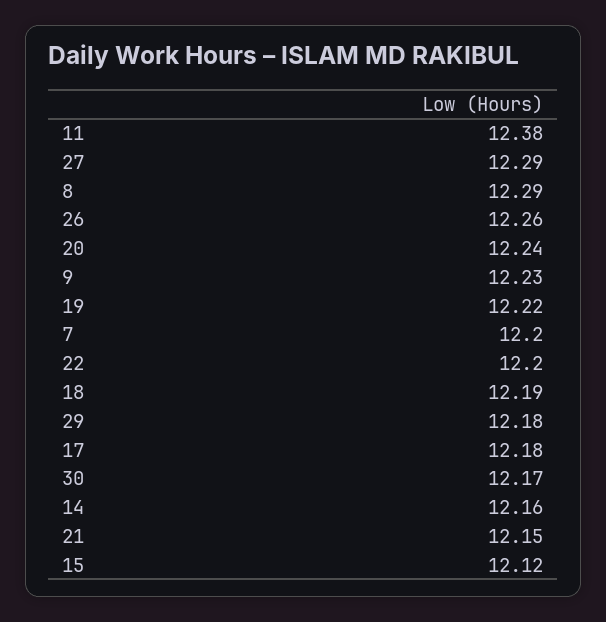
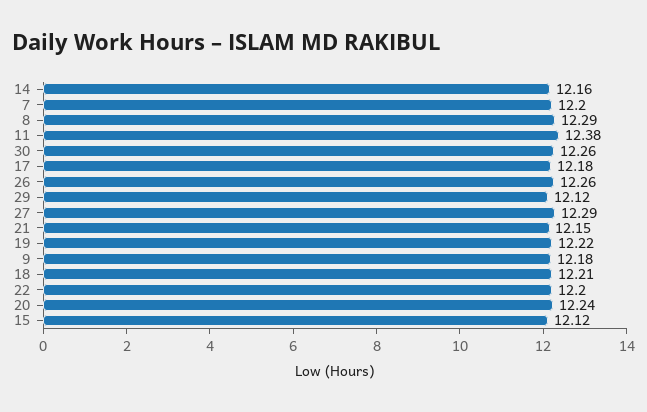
9: 12.23 -> 12.18
18: 12.19 -> 12.21
29: 12.18 -> 12.12
30: 12.17 -> 12.26

